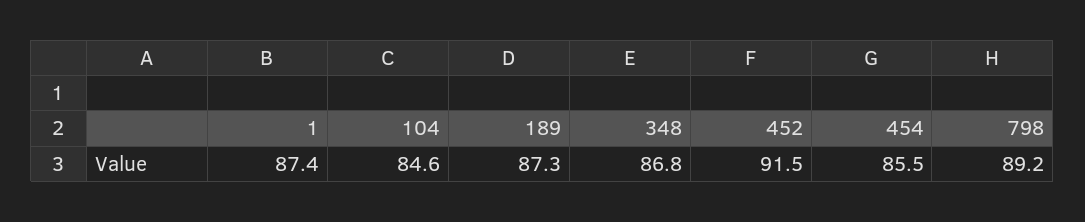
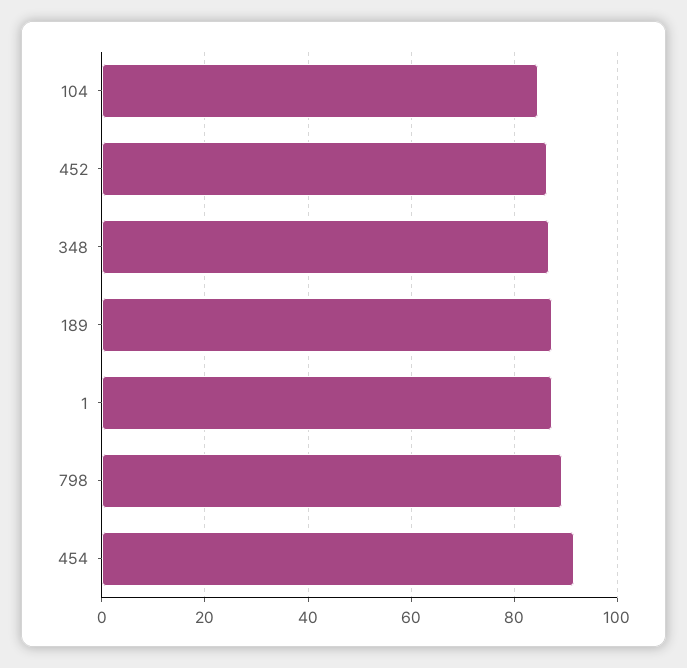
452: 91.5 -> 86
454: 85.5 -> 92

